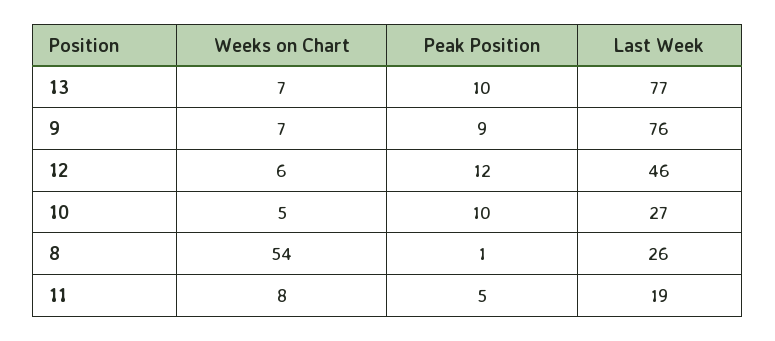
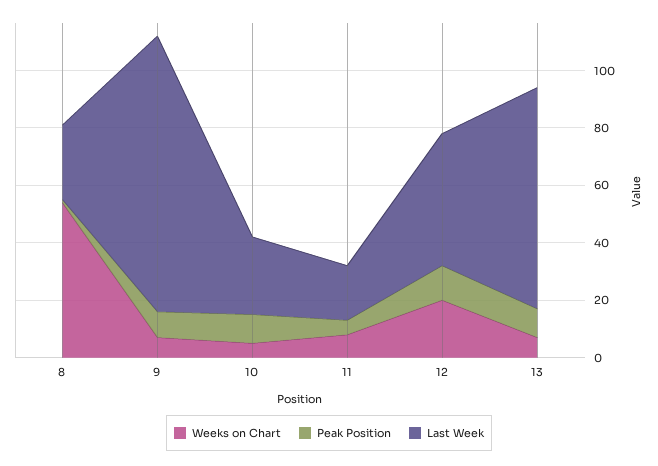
Last Week, 9: 76 -> 95
Weeks on Chart, 12: 6 -> 20

